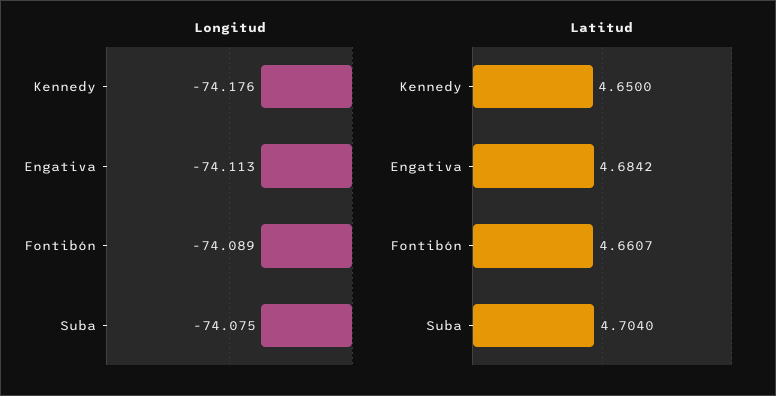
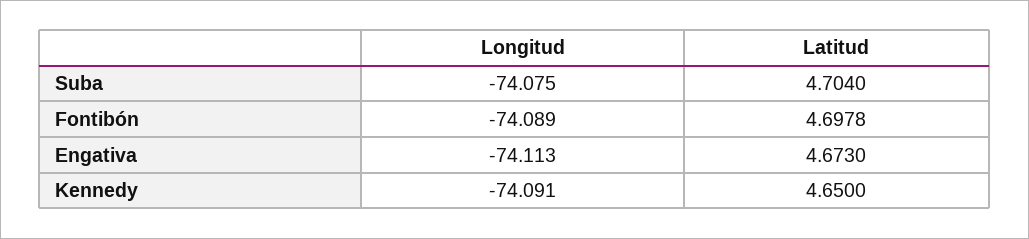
Longitud, Kennedy: -74.176 -> -74.091
Latitud, Engativa: 4.6842 -> 4.673
Latitud, Fontibón: 4.6607 -> 4.6978

